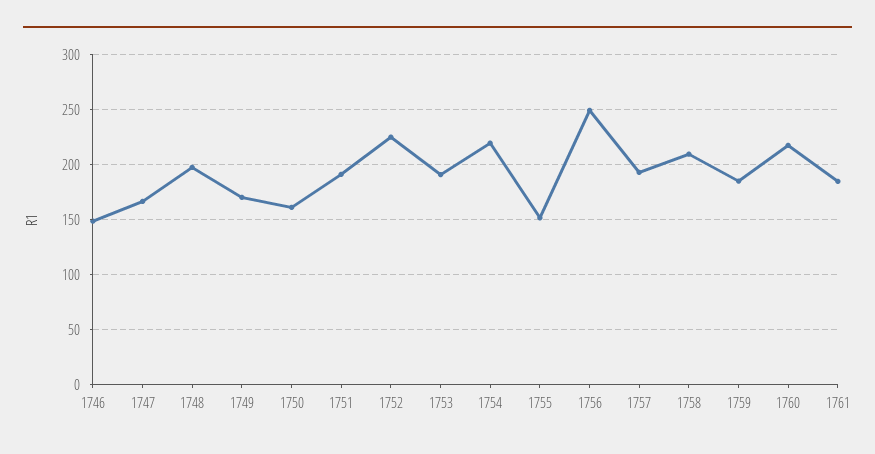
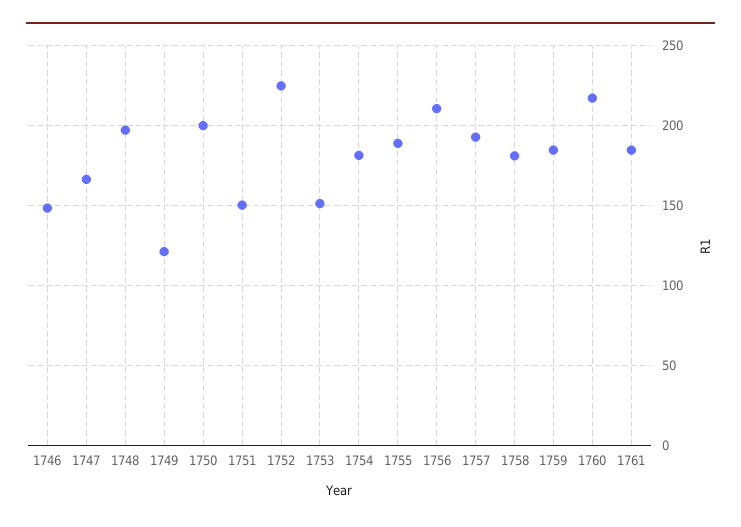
1749: 170 -> 120
1750: 160 -> 200
1751: 190 -> 150
1753: 190 -> 150
1754: 220 -> 180
1755: 150 -> 190
1756: 250 -> 210
1758: 210 -> 180

